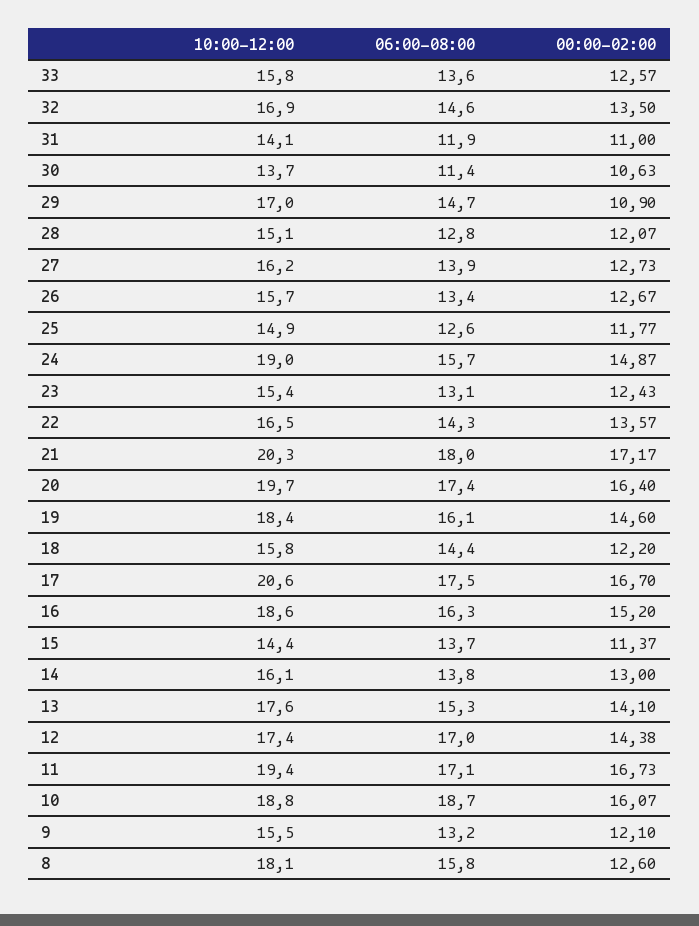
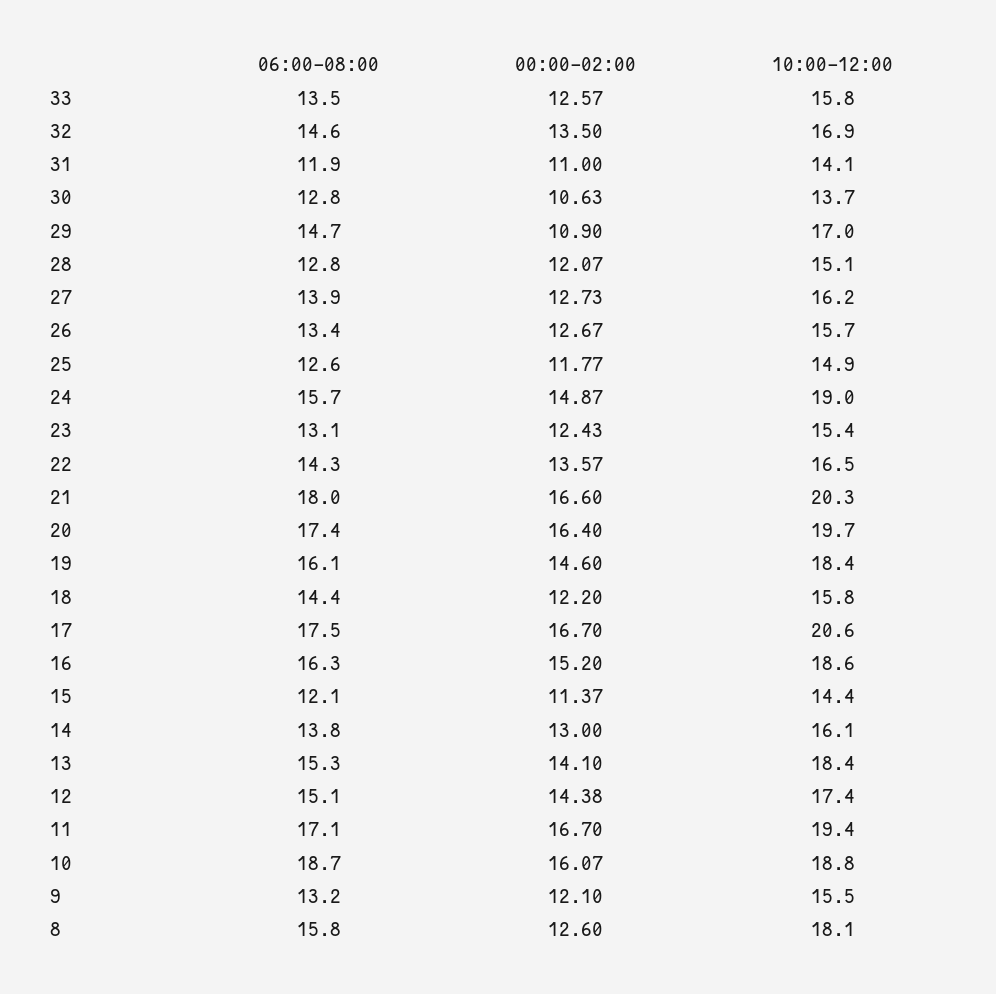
06:00-08:00, 33: 13.6 -> 13.5
06:00-08:00, 30: 11.4 -> 12.8
00:00-02:00, 21: 17.17 -> 16.6
06:00-08:00, 15: 13.7 -> 12.1
10:00-12:00, 13: 17.6 -> 18.4
06:00-08:00, 12: 17 -> 15.1
00:00-02:00, 11: 16.73 -> 16.7

